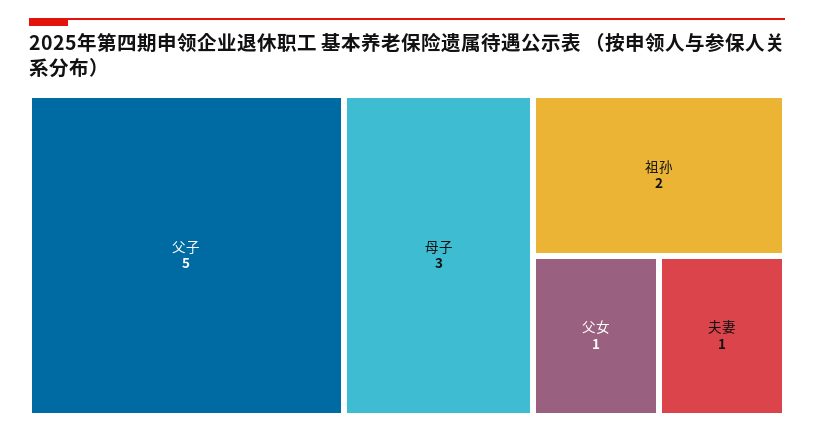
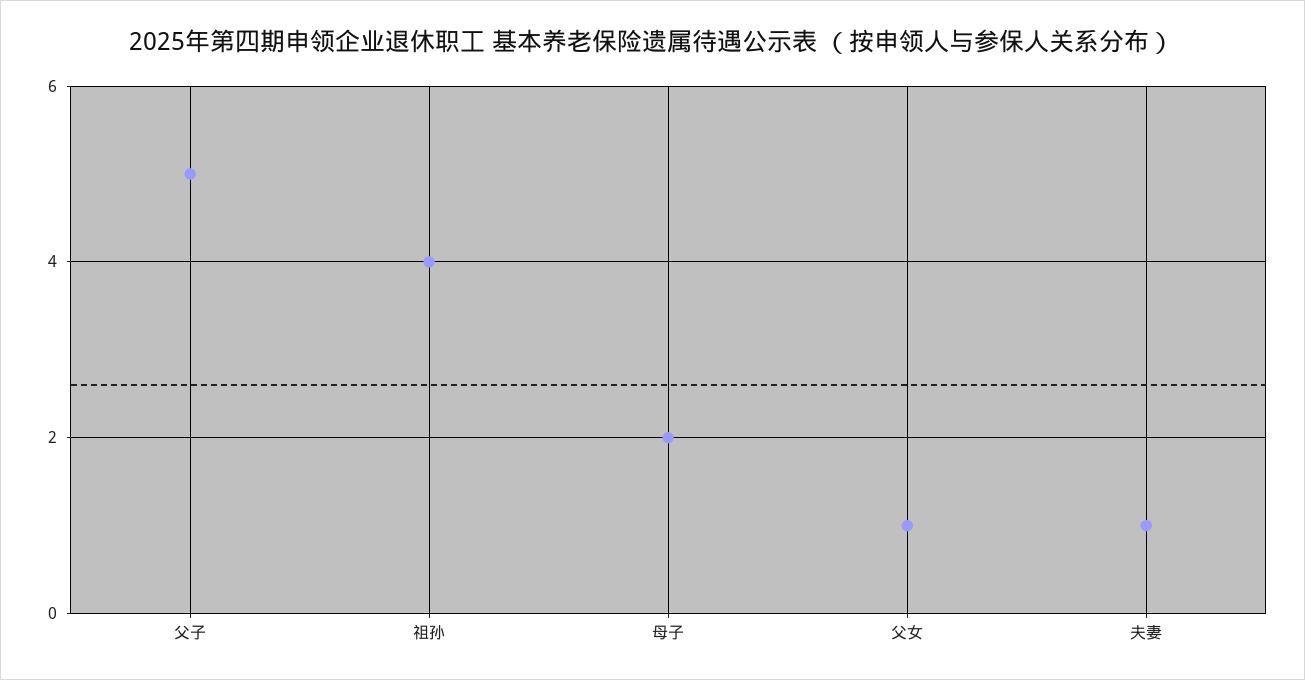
母子: 3 -> 2
祖孙: 2 -> 4

